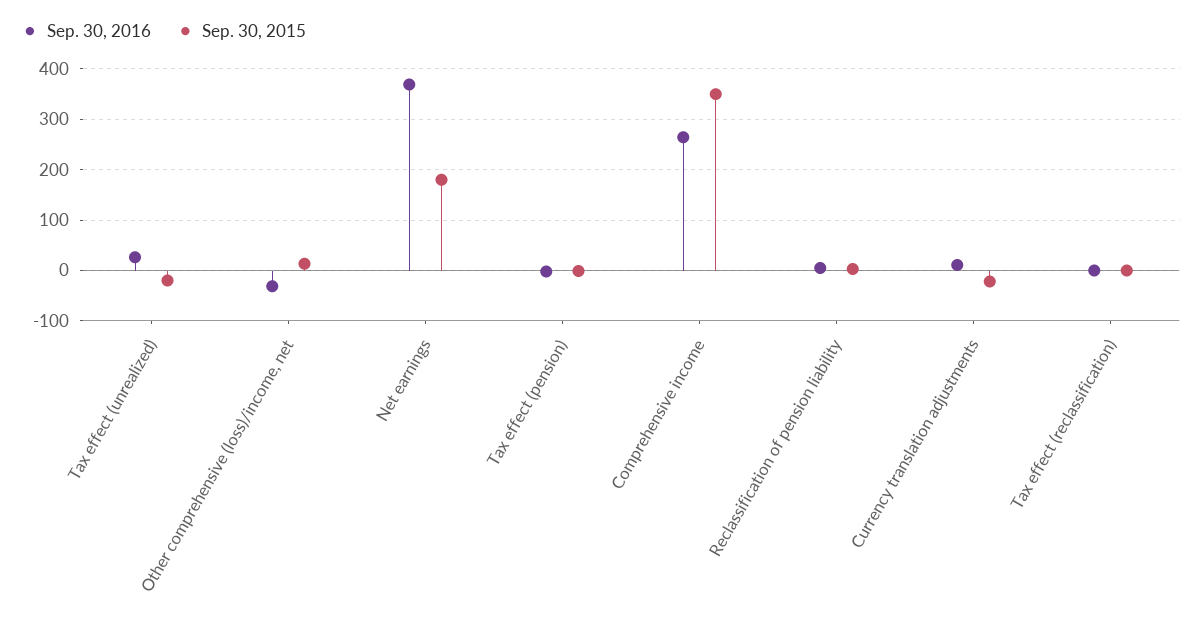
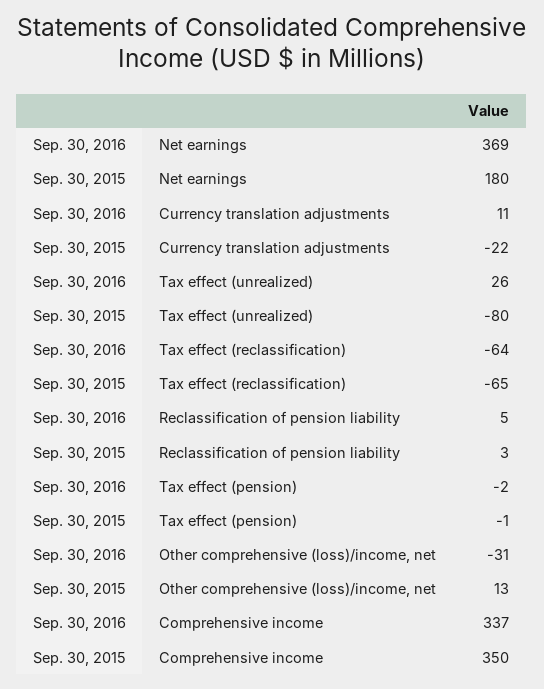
Sep. 30, 2015, Tax effect (unrealized): -20 -> -80
Sep. 30, 2016, Comprehensive income: 260 -> 337
Sep. 30, 2016, Tax effect (reclassification): 0 -> -64
Sep. 30, 2015, Tax effect (reclassification): 0 -> -65

